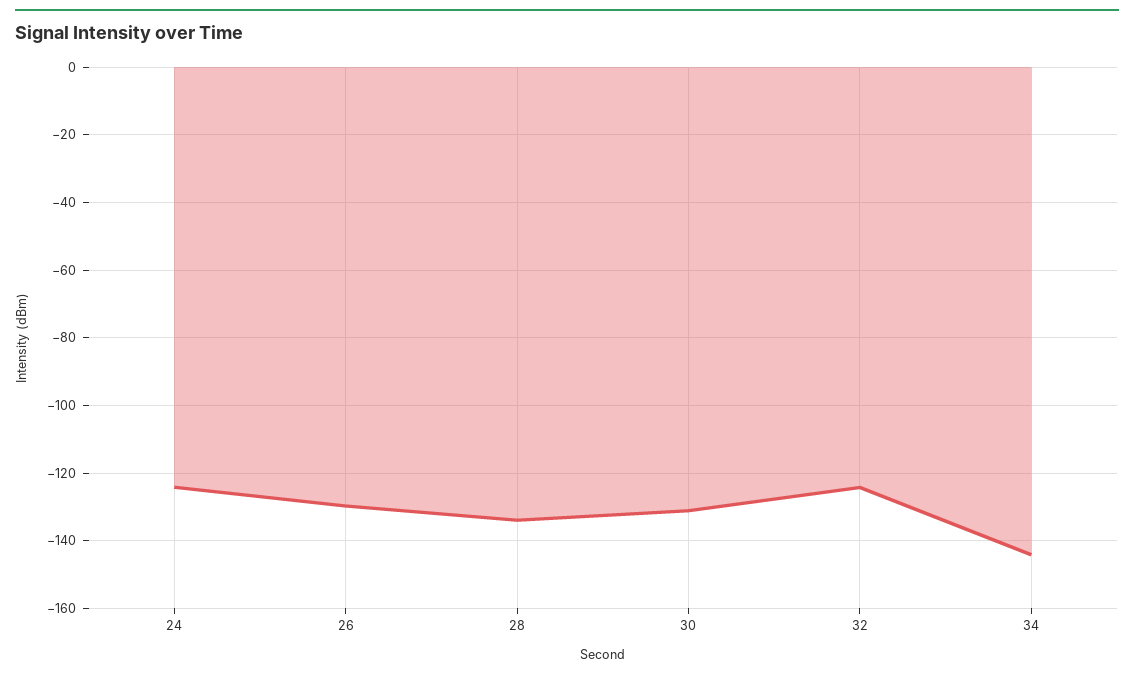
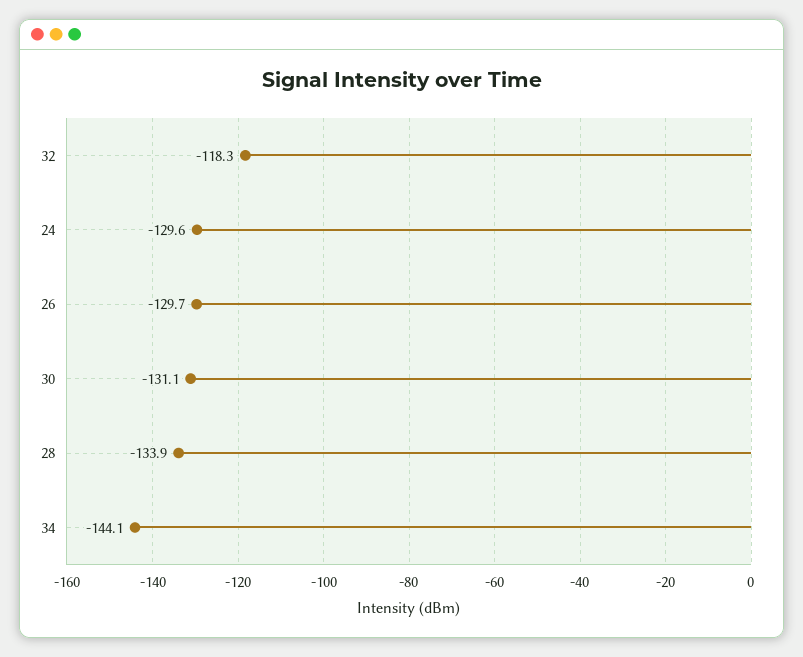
24: -124 -> -129.6
32: -124 -> -118.3

